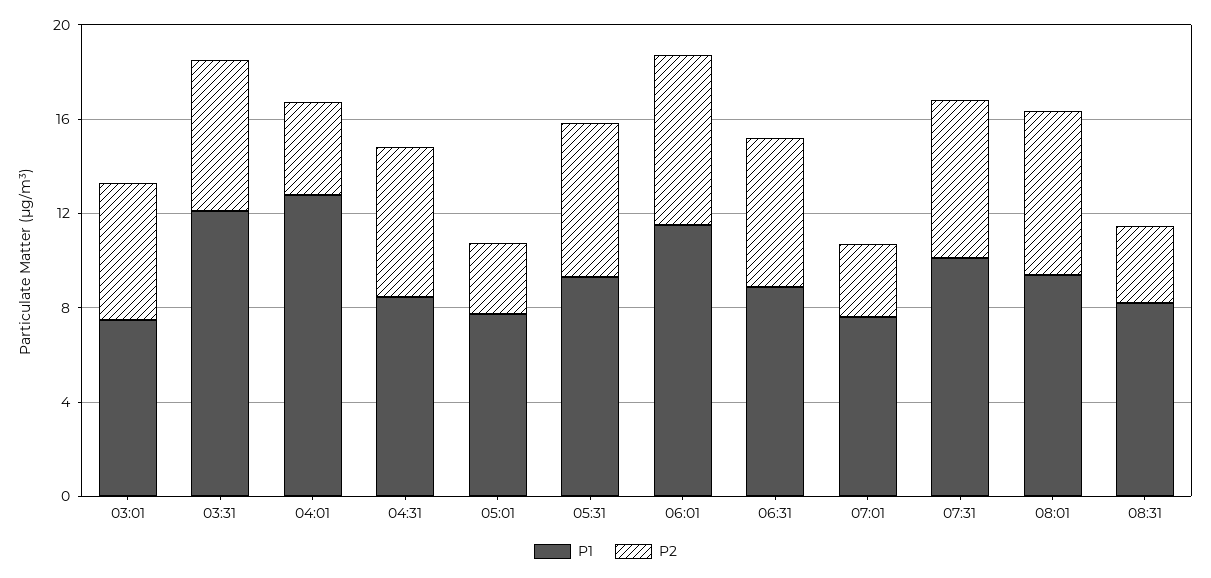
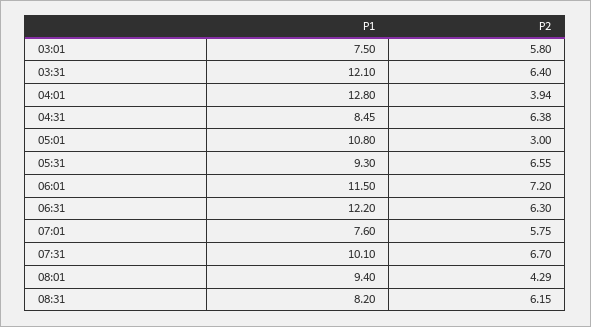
P1, 05:01: 8 -> 10.8
P1, 06:31: 9 -> 12.2
P2, 07:01: 3 -> 5.75
P2, 08:01: 7 -> 4.29
P2, 08:31: 3 -> 6.15

